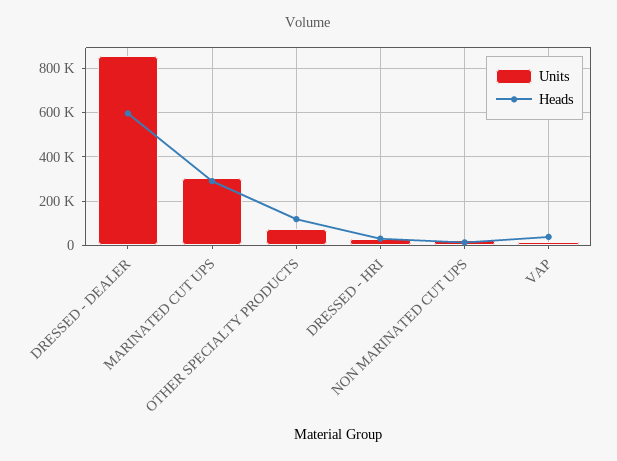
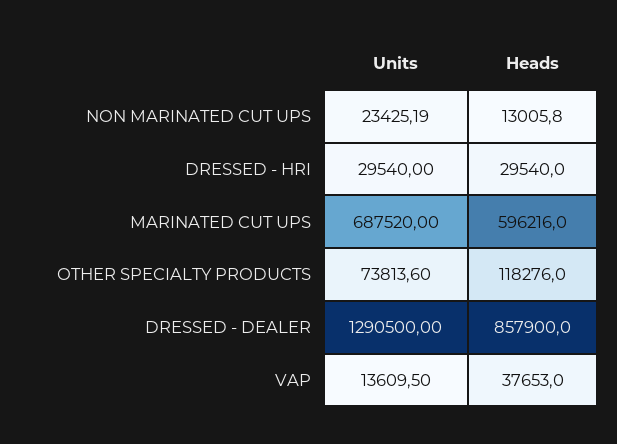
Units, DRESSED - DEALER: 850000 -> 1290500
Heads, DRESSED - DEALER: 600000 -> 857900
Units, MARINATED CUT UPS: 300000 -> 687520
Heads, MARINATED CUT UPS: 300000 -> 596216

